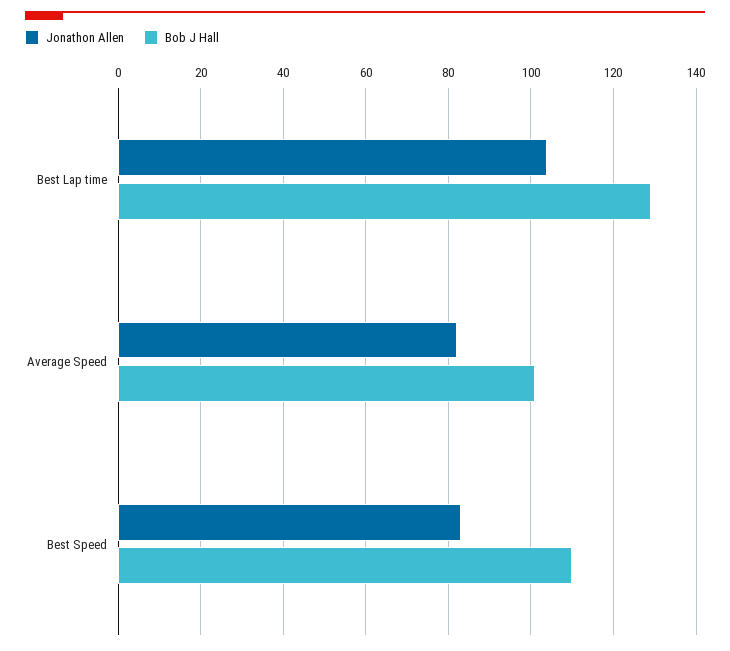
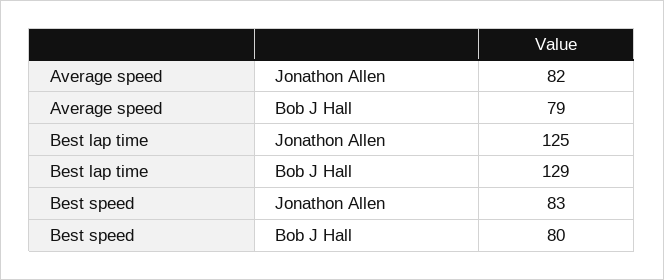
Jonathon Allen, Best Lap time: 105 -> 125
Bob J Hall, Average Speed: 100 -> 79
Bob J Hall, Best Speed: 110 -> 80

